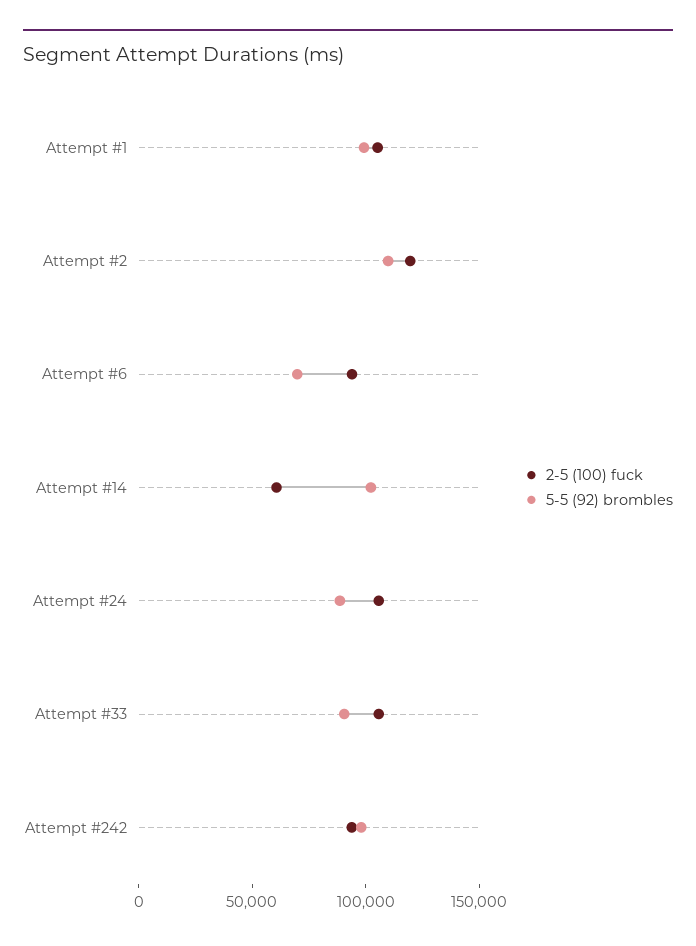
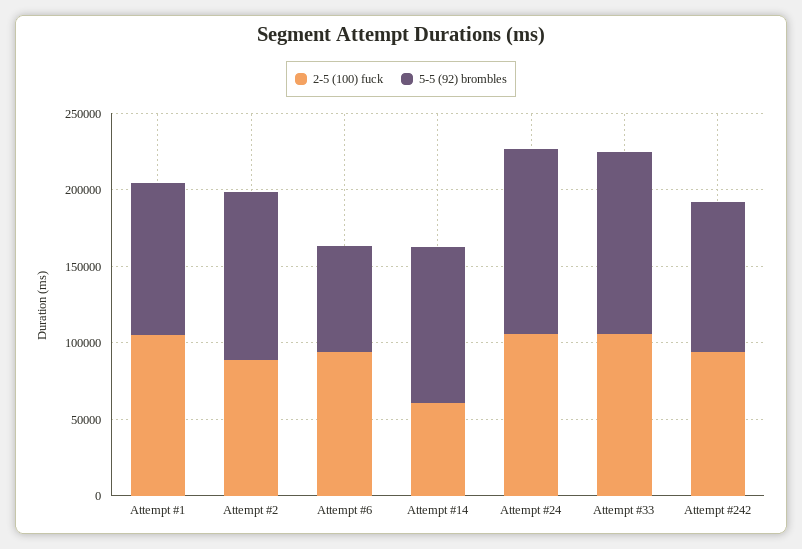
2-5 (100) fuck, Attempt #2: 120000 -> 90000
5-5 (92) brombles, Attempt #24: 90000 -> 120000
5-5 (92) brombles, Attempt #33: 90000 -> 120000

